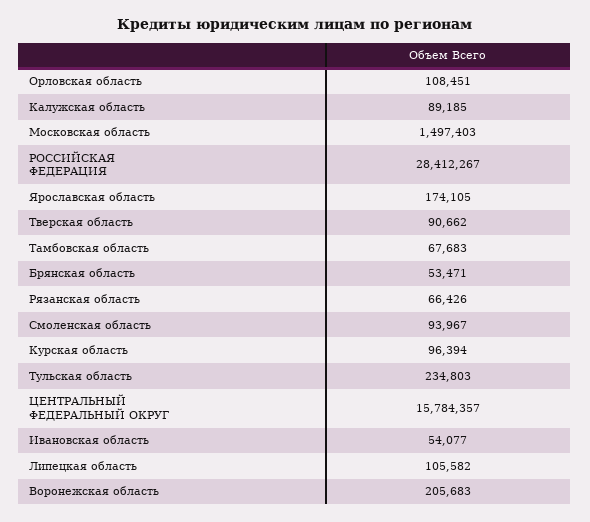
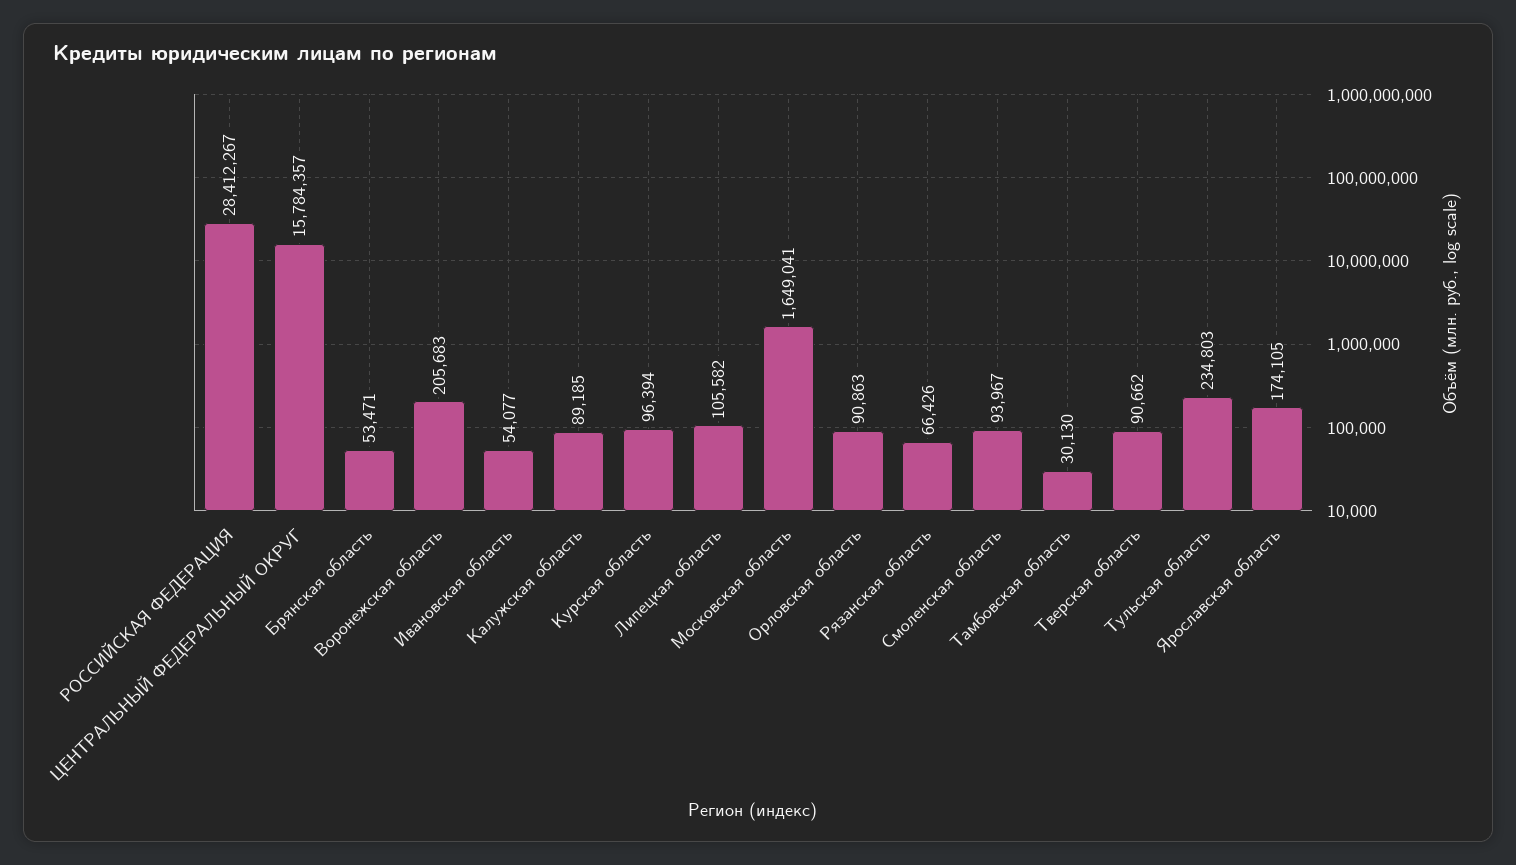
Орловская область: 108451 -> 90863
Московская область: 1497403 -> 1649041
Тамбовская область: 67683 -> 30130

